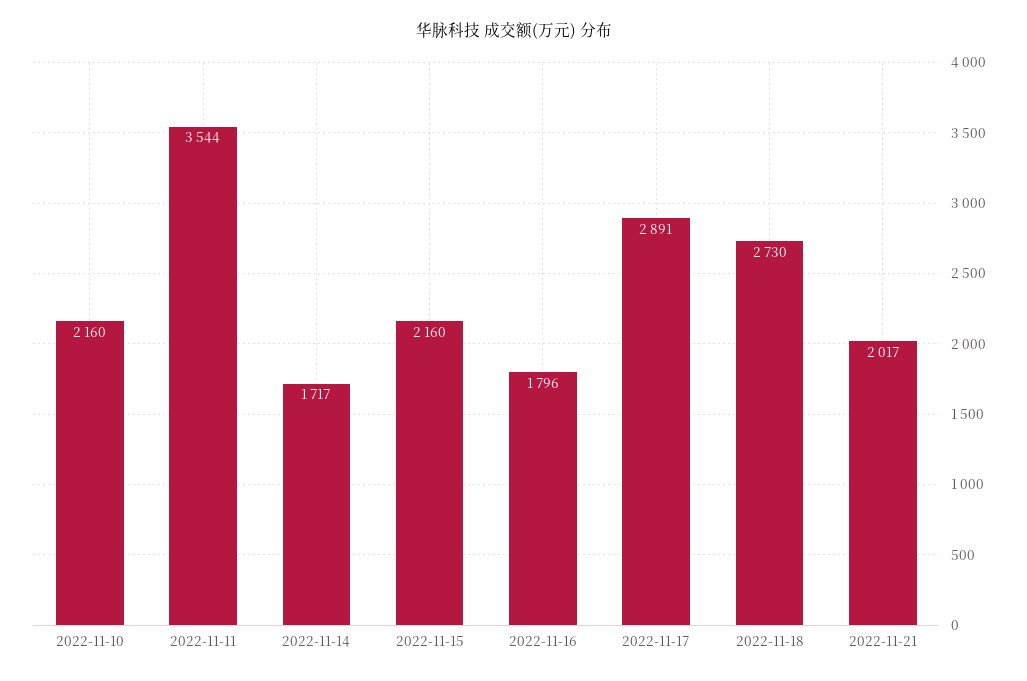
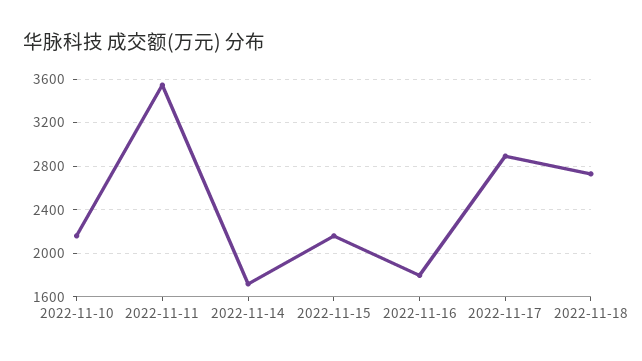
2022-11-21: 2017 -> none

